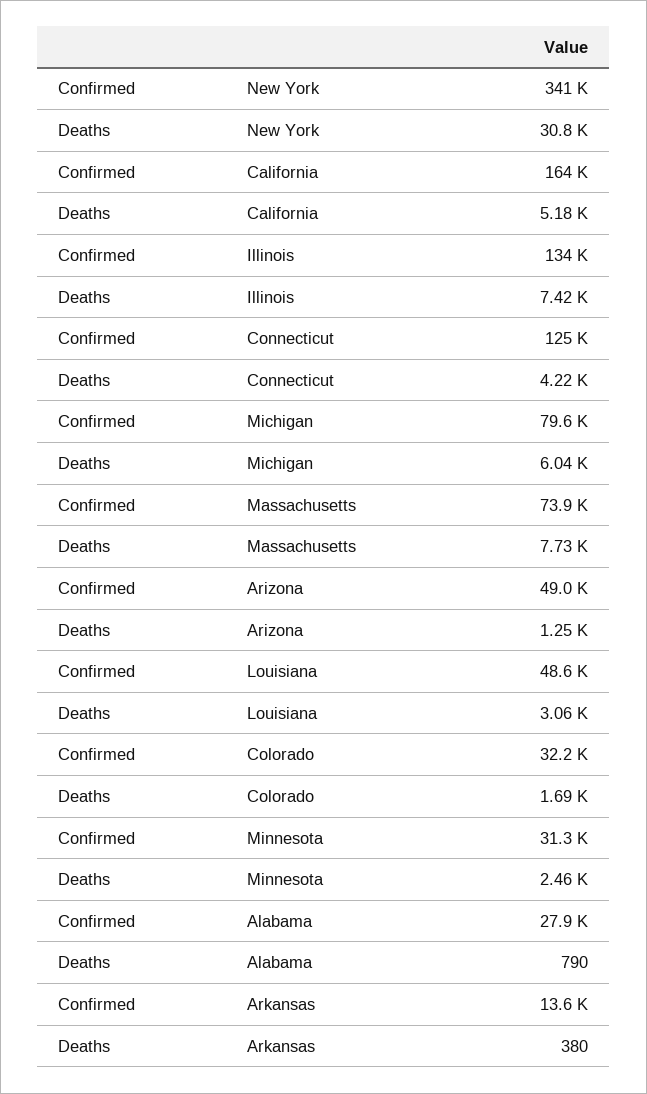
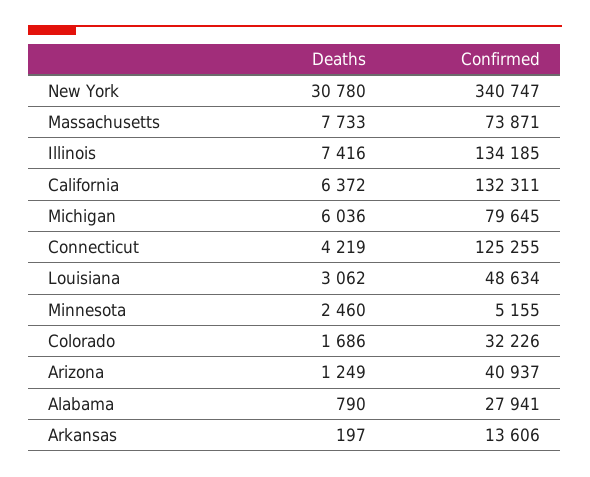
Confirmed, California: 164000 -> 132311
Deaths, California: 5180 -> 6372
Confirmed, Arizona: 49000 -> 40937
Confirmed, Minnesota: 31300 -> 5155
Deaths, Arkansas: 380 -> 197

